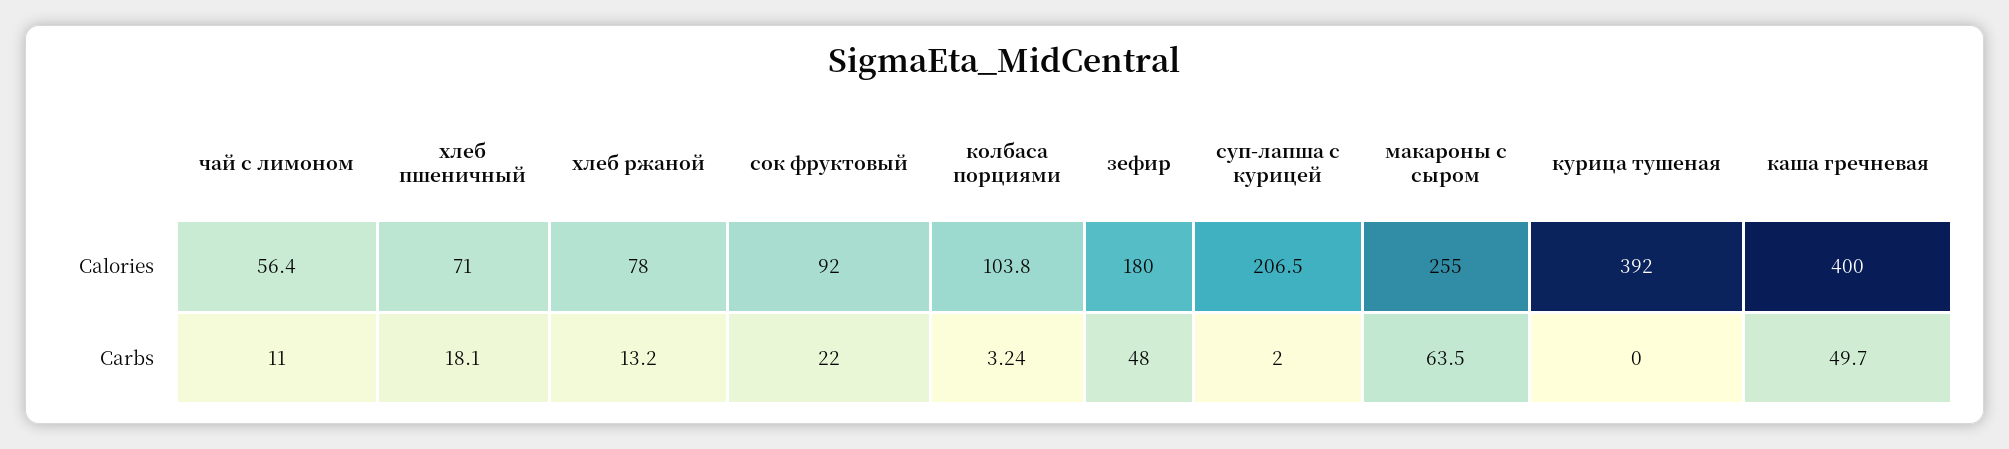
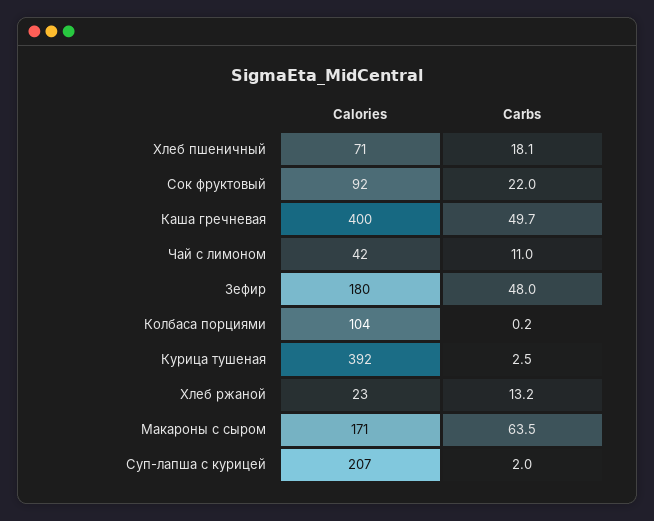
чай с лимоном, Calories: 56.4 -> 42
хлеб ржаной, Calories: 78 -> 23
макароны с сыром, Calories: 255 -> 171
колбаса порциями, Carbs: 3.24 -> 0.2
курица тушеная, Carbs: 0 -> 2.5

